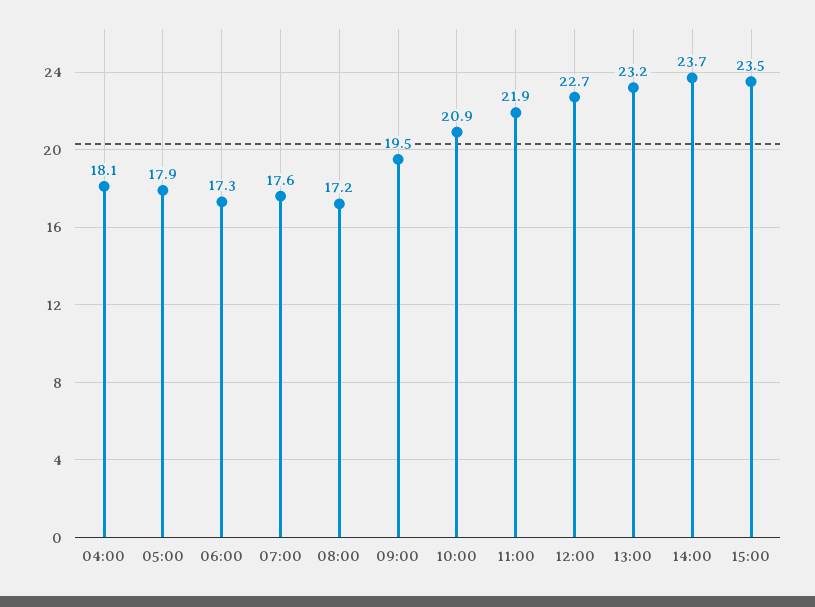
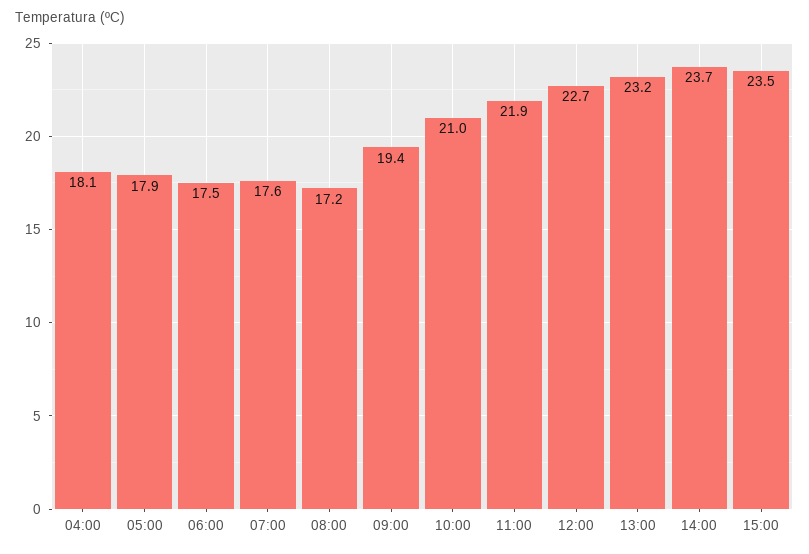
06:00: 17.3 -> 17.5
09:00: 19.5 -> 19.4
10:00: 20.9 -> 21

